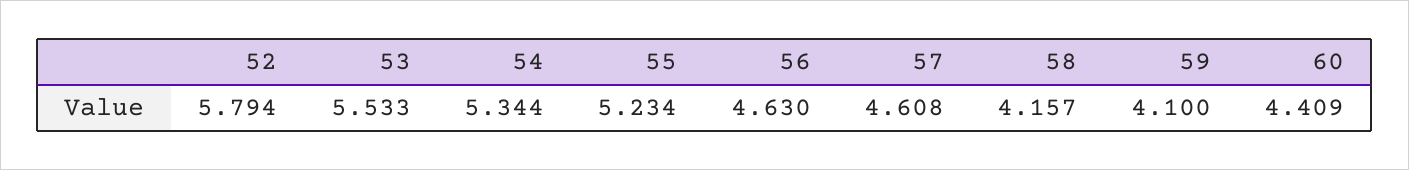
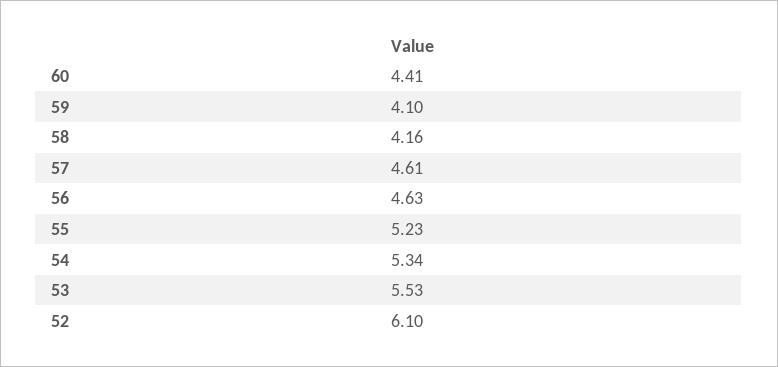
52: 5.794 -> 6.1

